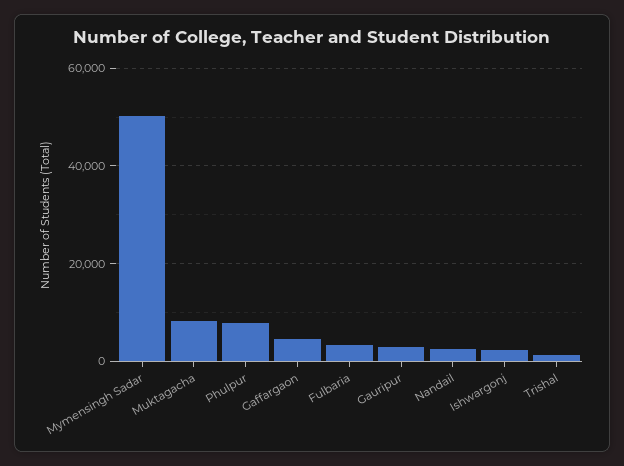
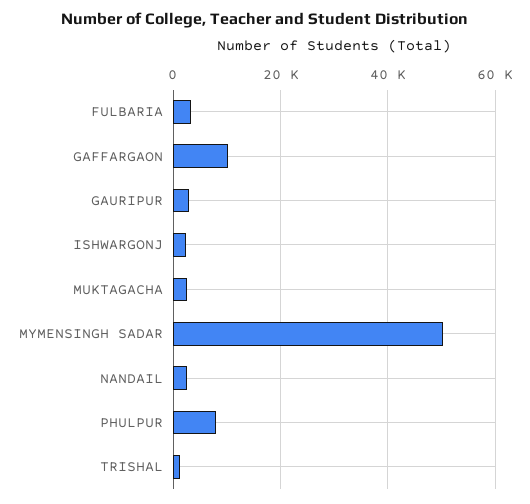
Muktagacha: 8000 -> 2000
Gaffargaon: 4000 -> 10000

